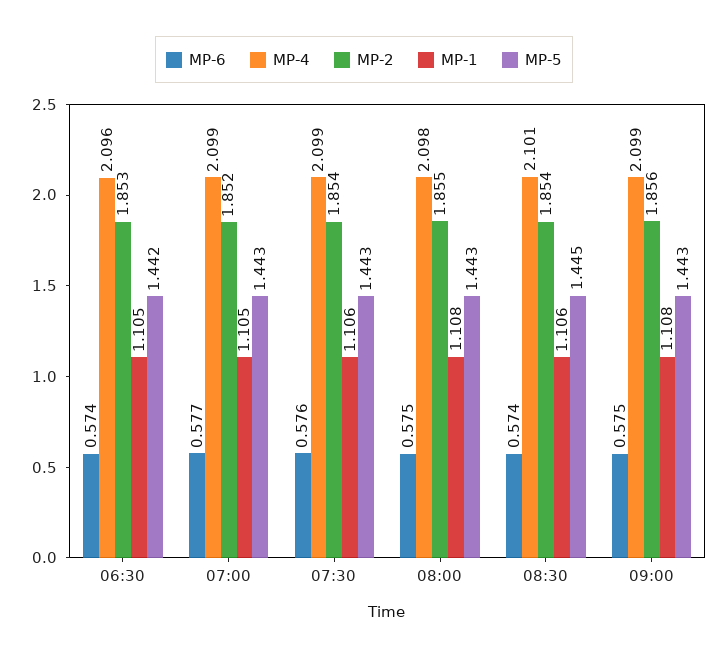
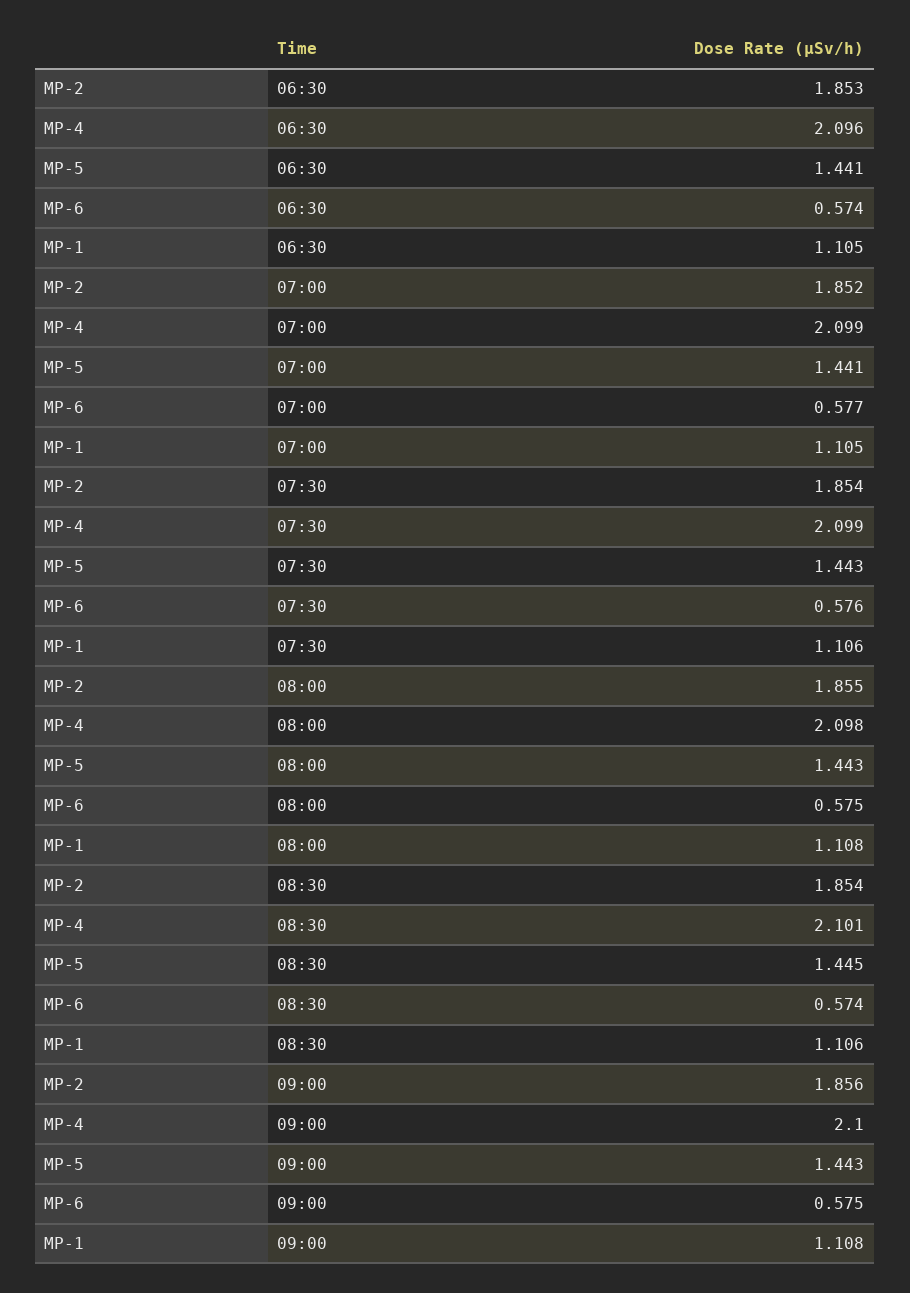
MP-5, 06:30: 1.442 -> 1.441
MP-5, 07:00: 1.443 -> 1.441
MP-4, 09:00: 2.099 -> 2.1

